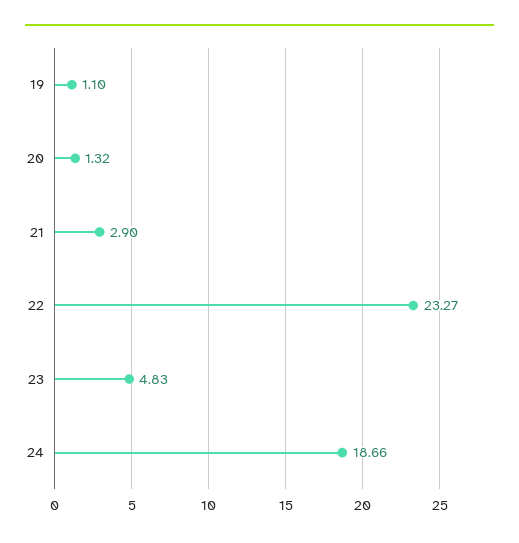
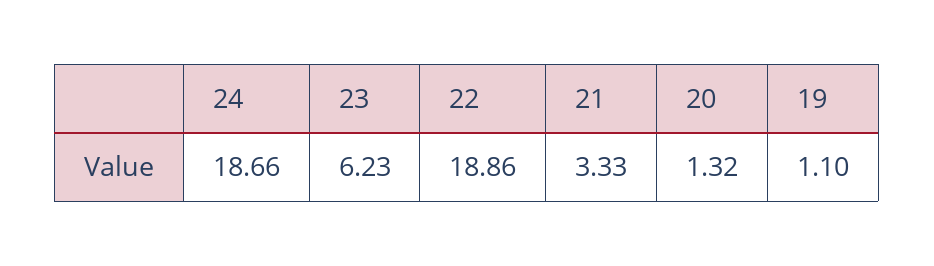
21: 2.9 -> 3.33
22: 23.27 -> 18.86
23: 4.83 -> 6.23

